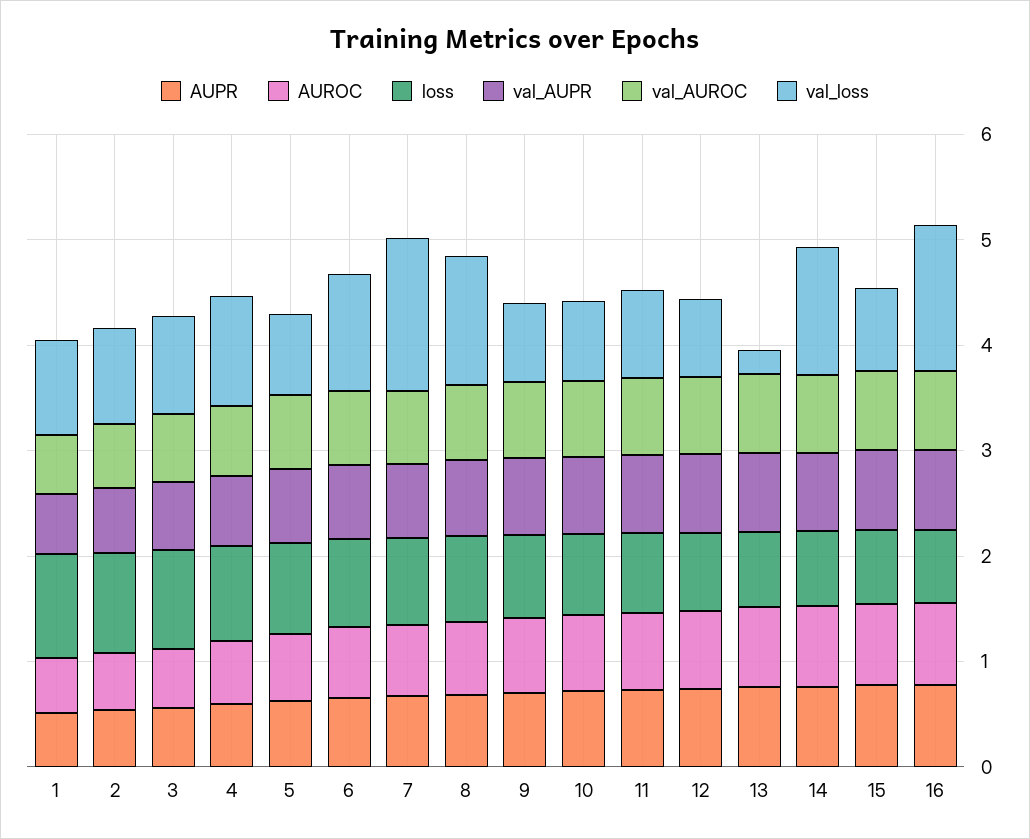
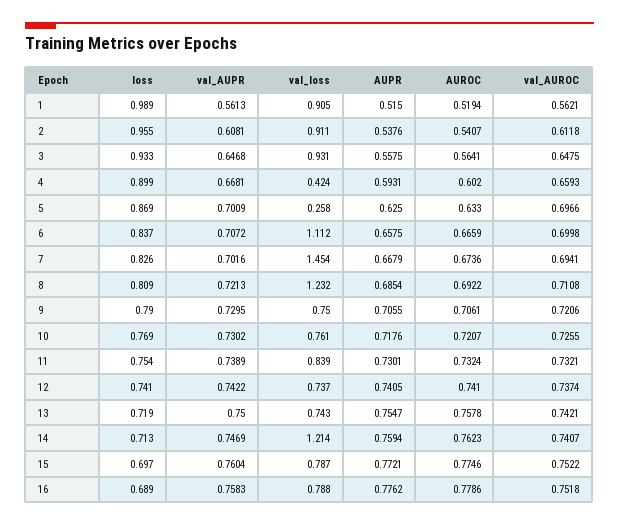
val_loss, 4: 1 -> 0.424
val_loss, 5: 0.8 -> 0.258
val_loss, 13: 0.2 -> 0.743
val_loss, 16: 1.4 -> 0.788

